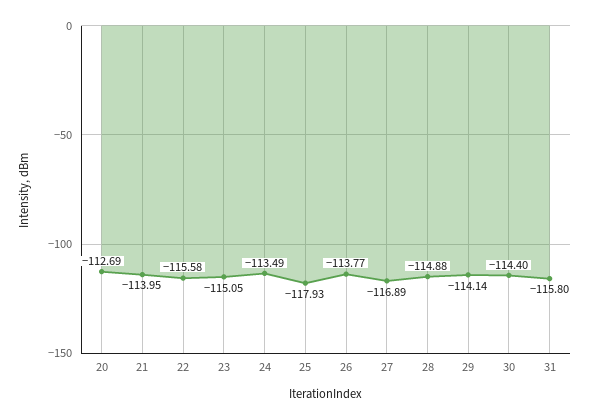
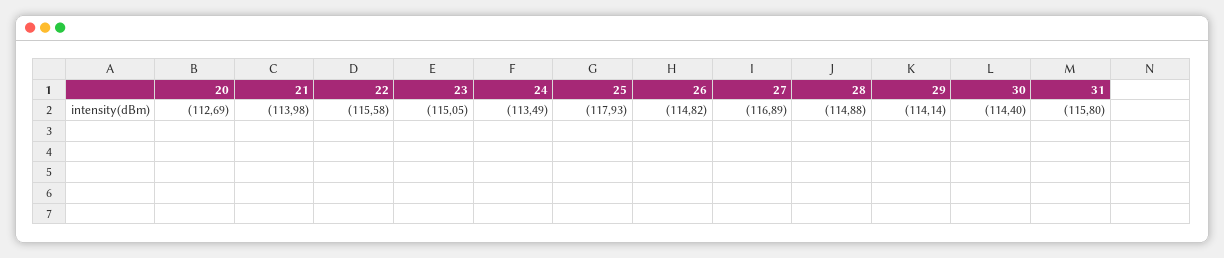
21: -113.95 -> -113.98
26: -113.77 -> -114.82

